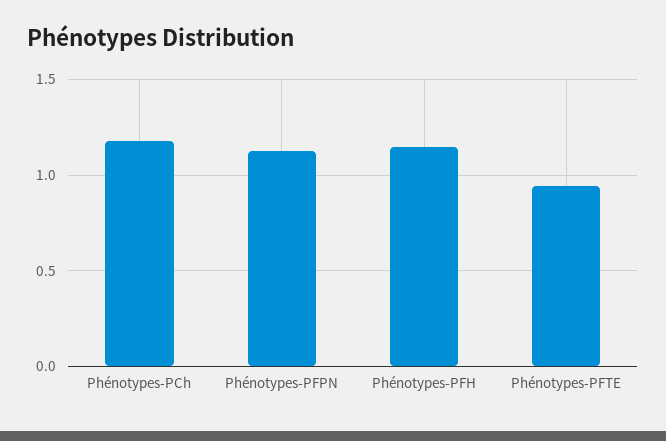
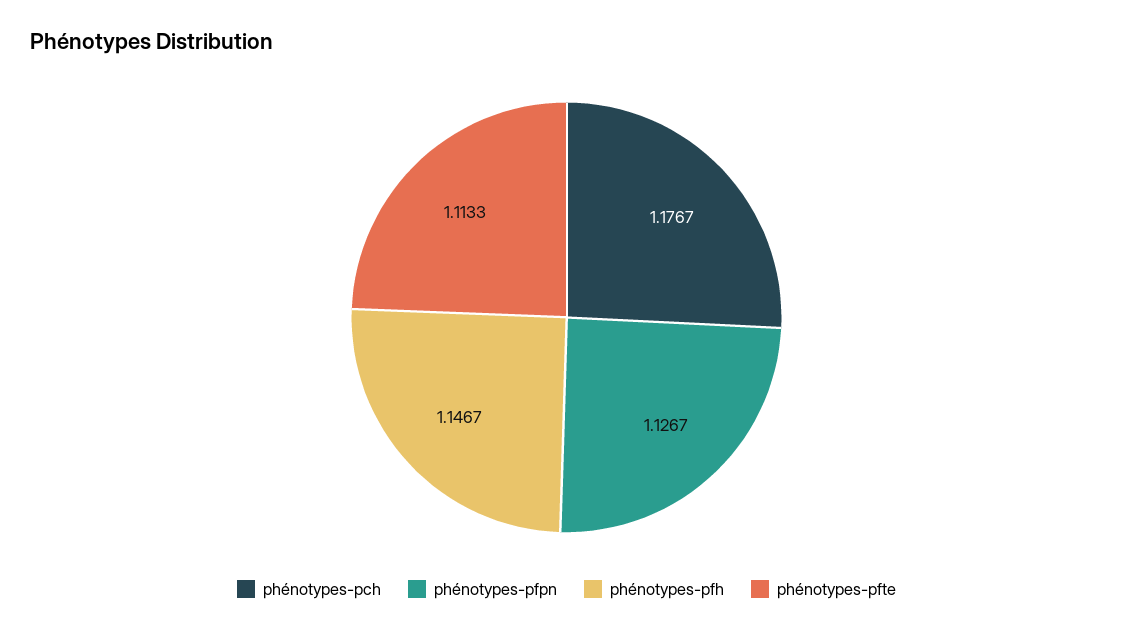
Phénotypes-PFTE: 0.95 -> 1.1133

